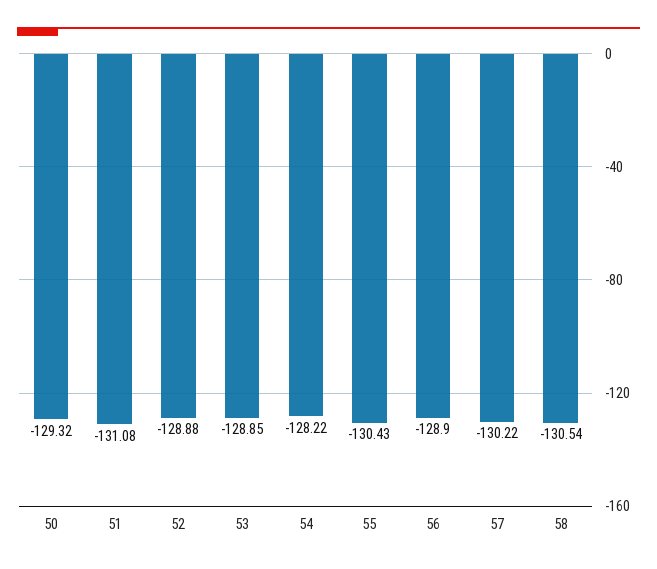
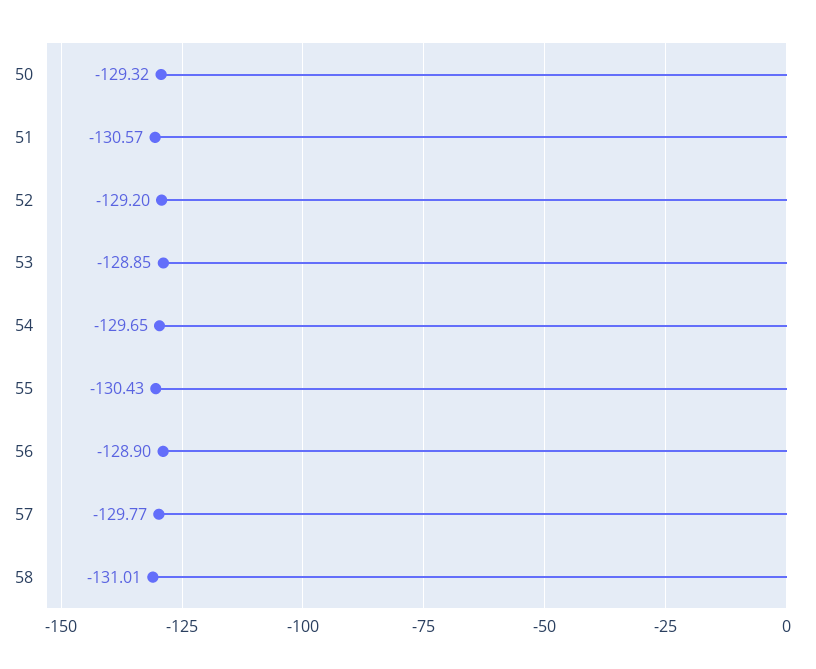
51: -131.08 -> -130.57
52: -128.88 -> -129.2
54: -128.22 -> -129.65
57: -130.22 -> -129.77
58: -130.54 -> -131.01

